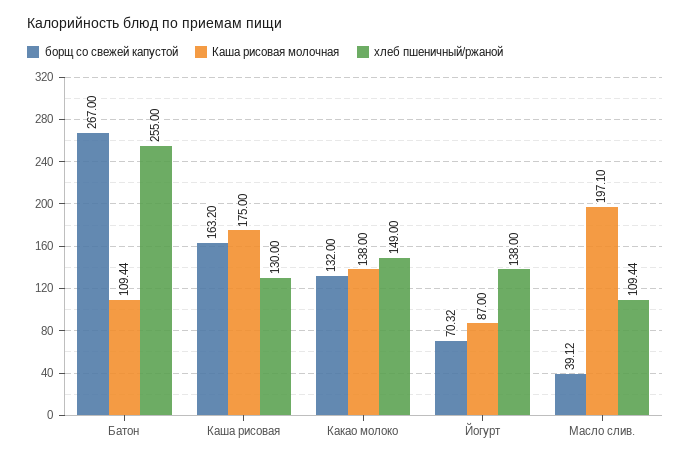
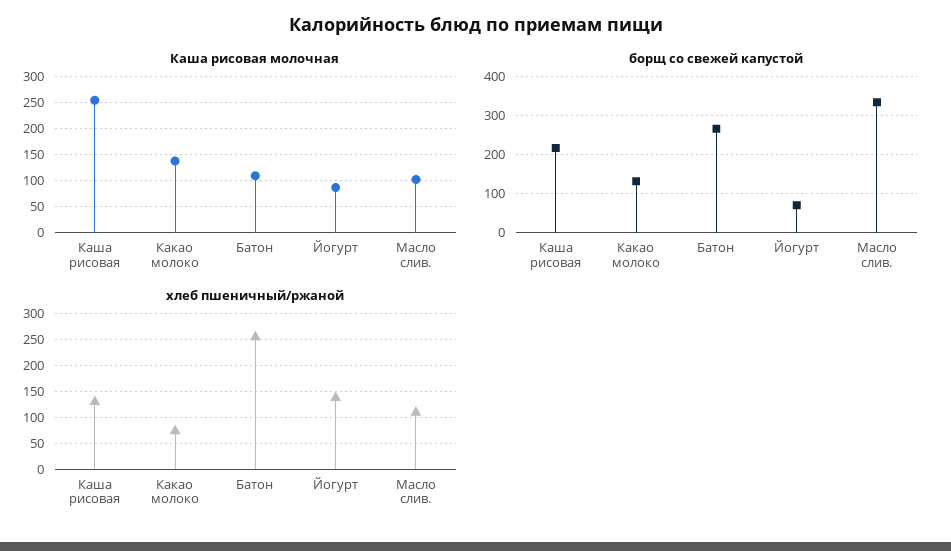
борщ со свежей капустой, Каша рисовая: 163.2 -> 220
Каша рисовая молочная, Каша рисовая: 175 -> 250
хлеб пшеничный/ржаной, Какао молоко: 149 -> 75
борщ со свежей капустой, Масло слив.: 39.12 -> 340
Каша рисовая молочная, Масло слив.: 197.1 -> 100

